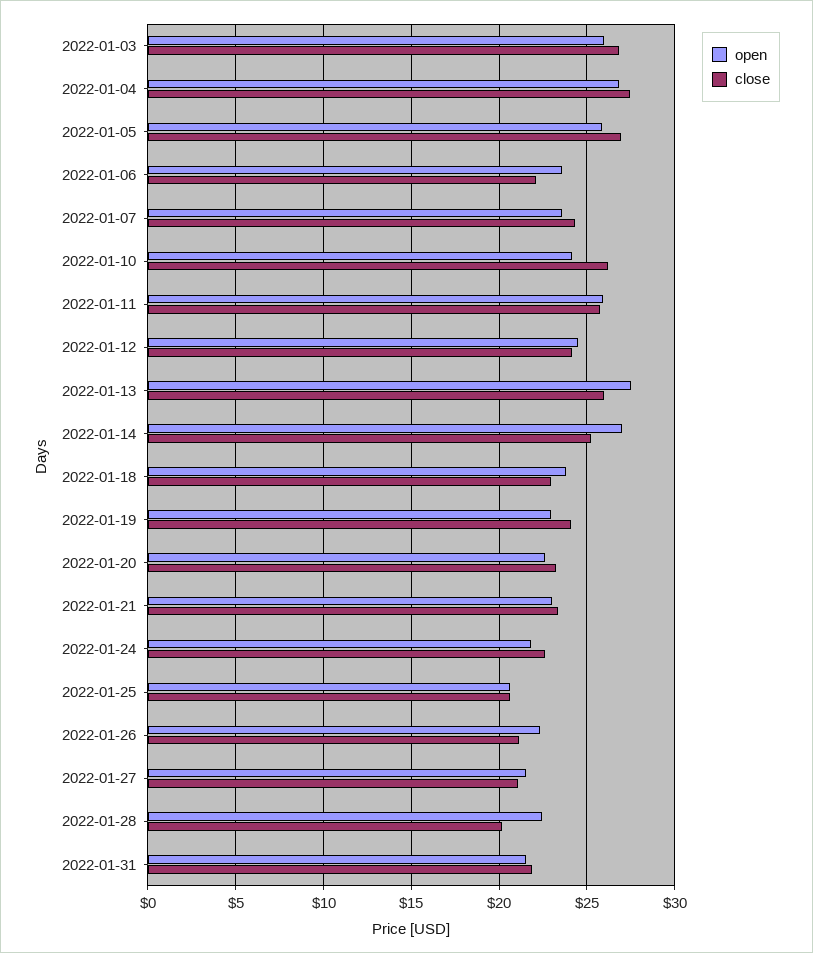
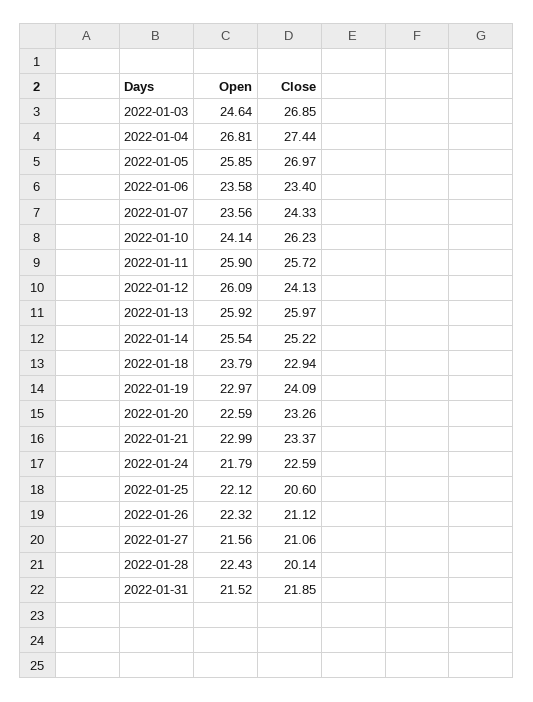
open, 2022-01-03: 26 -> 24.64
close, 2022-01-06: 22 -> 23.4
open, 2022-01-12: 24.5 -> 26.09
open, 2022-01-13: 27.5 -> 25.92
open, 2022-01-14: 27 -> 25.54
open, 2022-01-25: 20.5 -> 22.12

